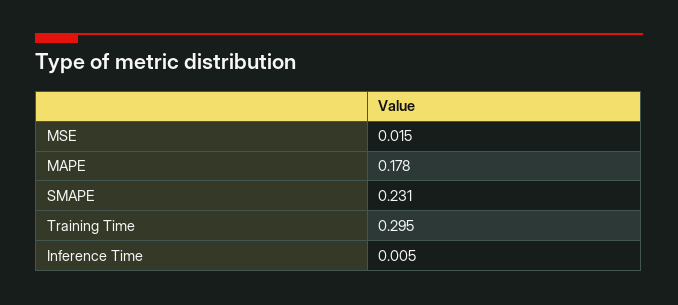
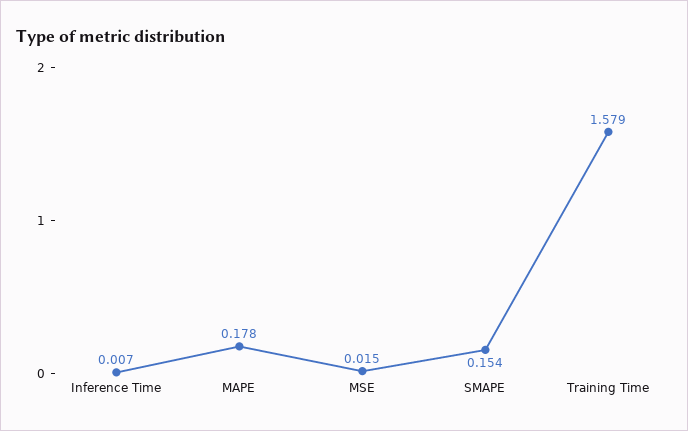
SMAPE: 0.231 -> 0.154
Training Time: 0.295 -> 1.579
Inference Time: 0.005 -> 0.007

